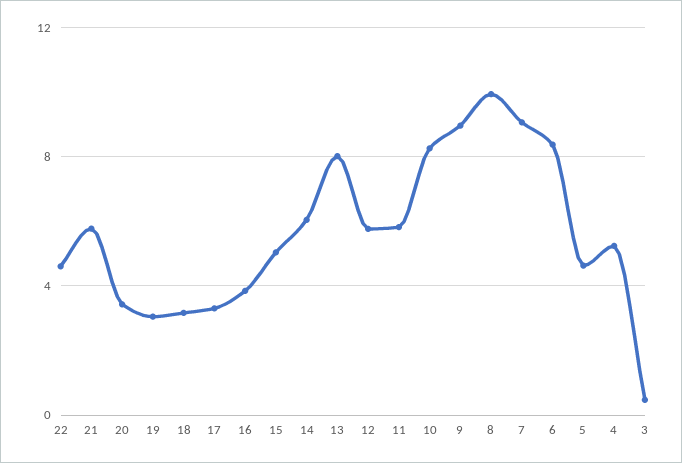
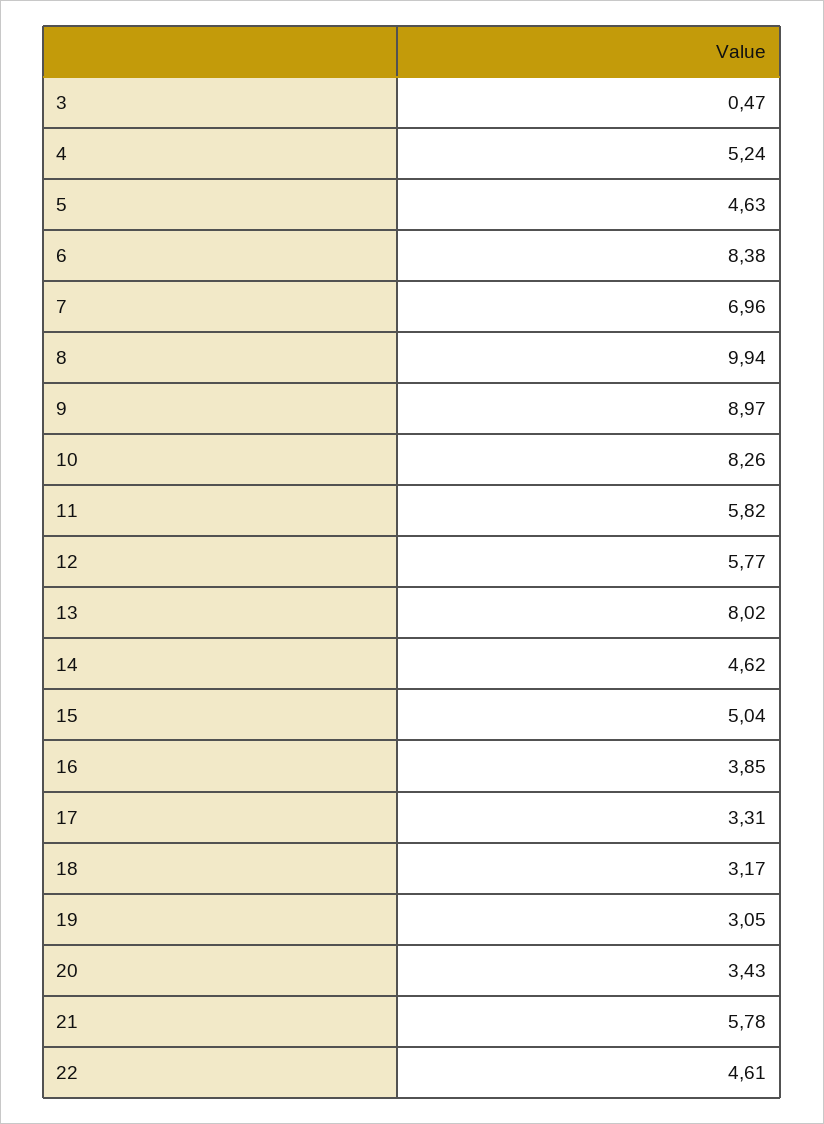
14: 6 -> 4.62
7: 9 -> 6.96

